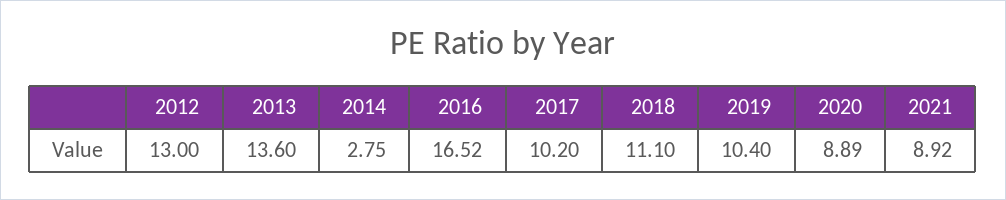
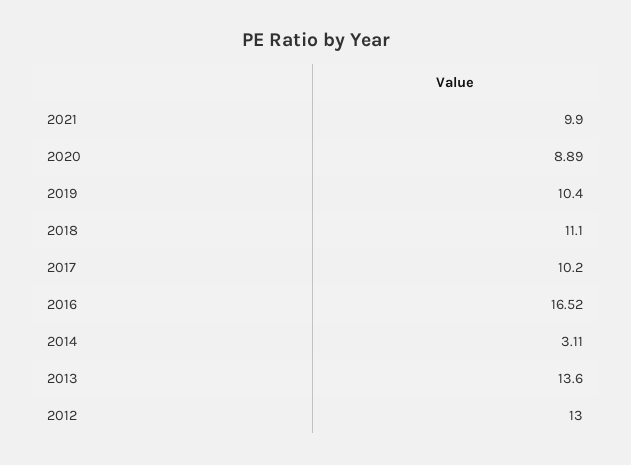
2014: 2.75 -> 3.11
2021: 8.92 -> 9.9

